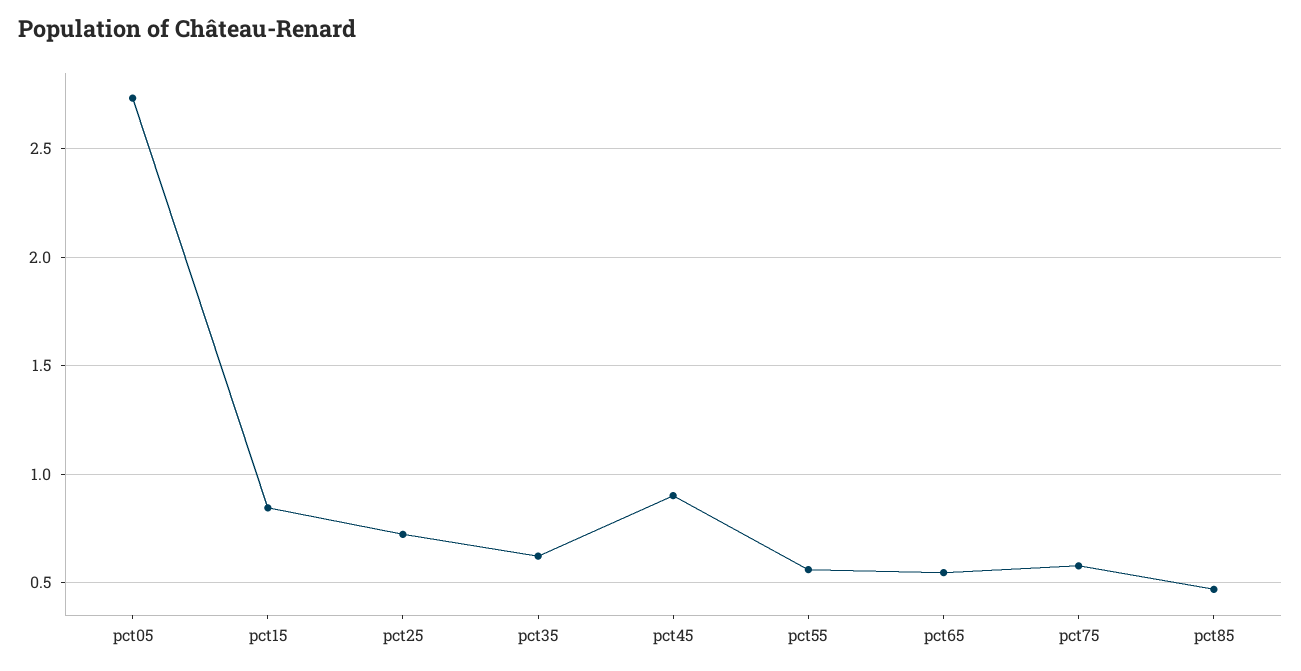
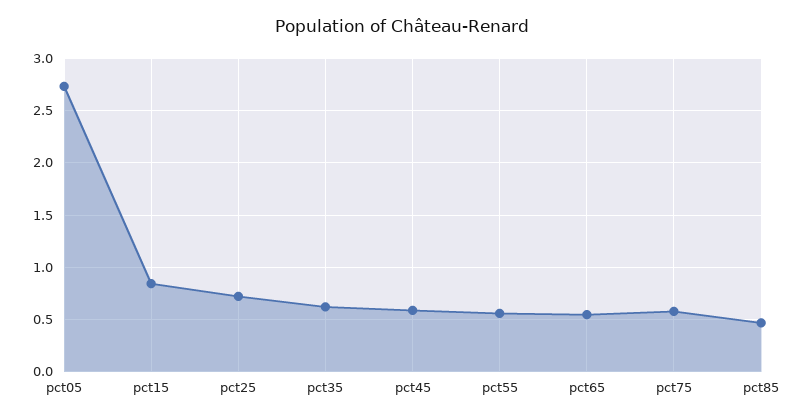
pct45: 0.9 -> 0.6

